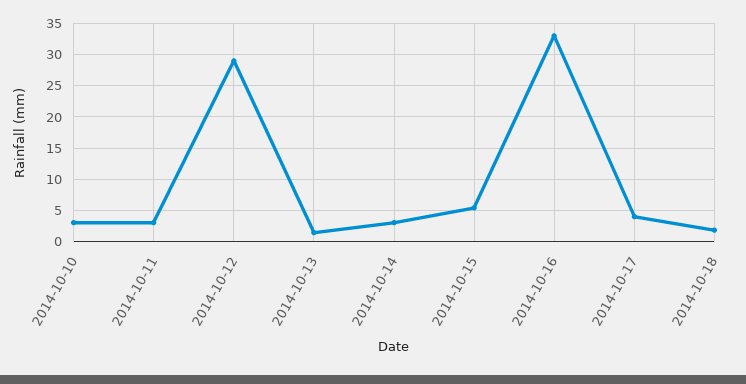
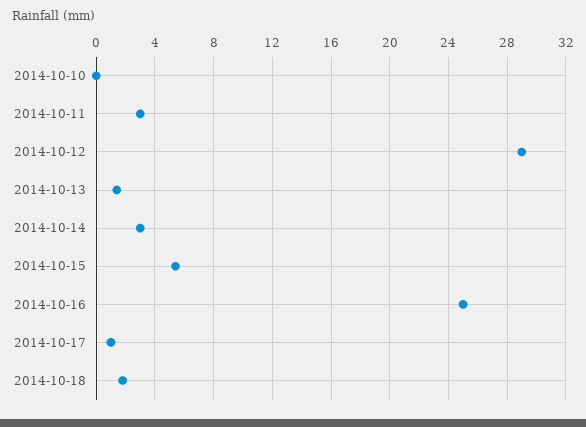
2014-10-10: 3 -> 0
2014-10-16: 33 -> 25
2014-10-17: 4 -> 1

